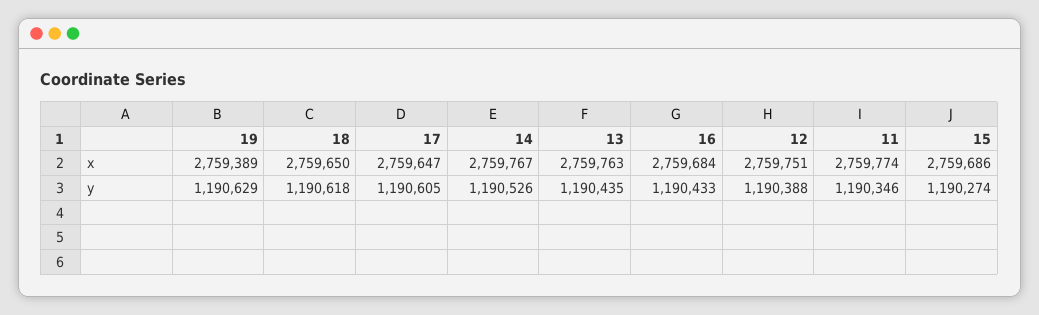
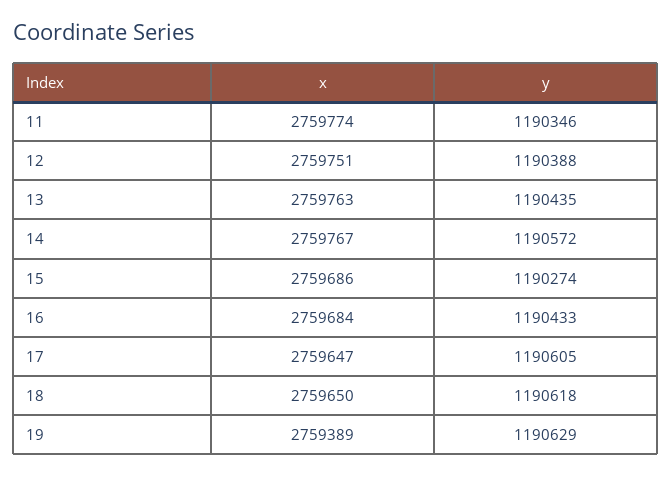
14, y: 1190526 -> 1190572

